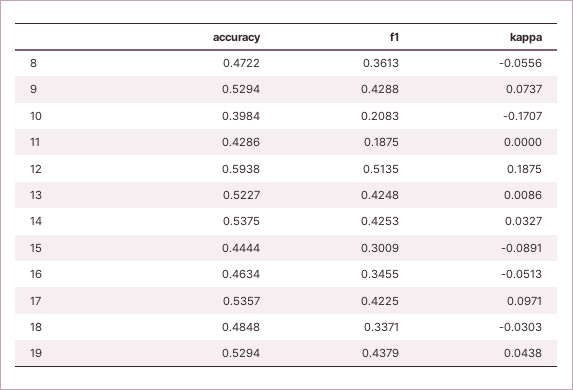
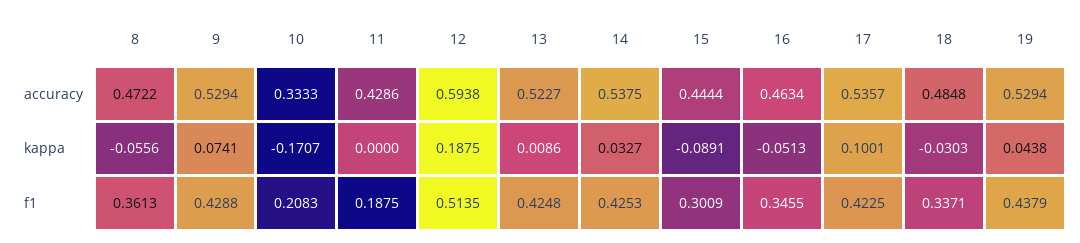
kappa, 9: 0.0737 -> 0.0741
accuracy, 10: 0.3984 -> 0.3333
kappa, 17: 0.0971 -> 0.1001

